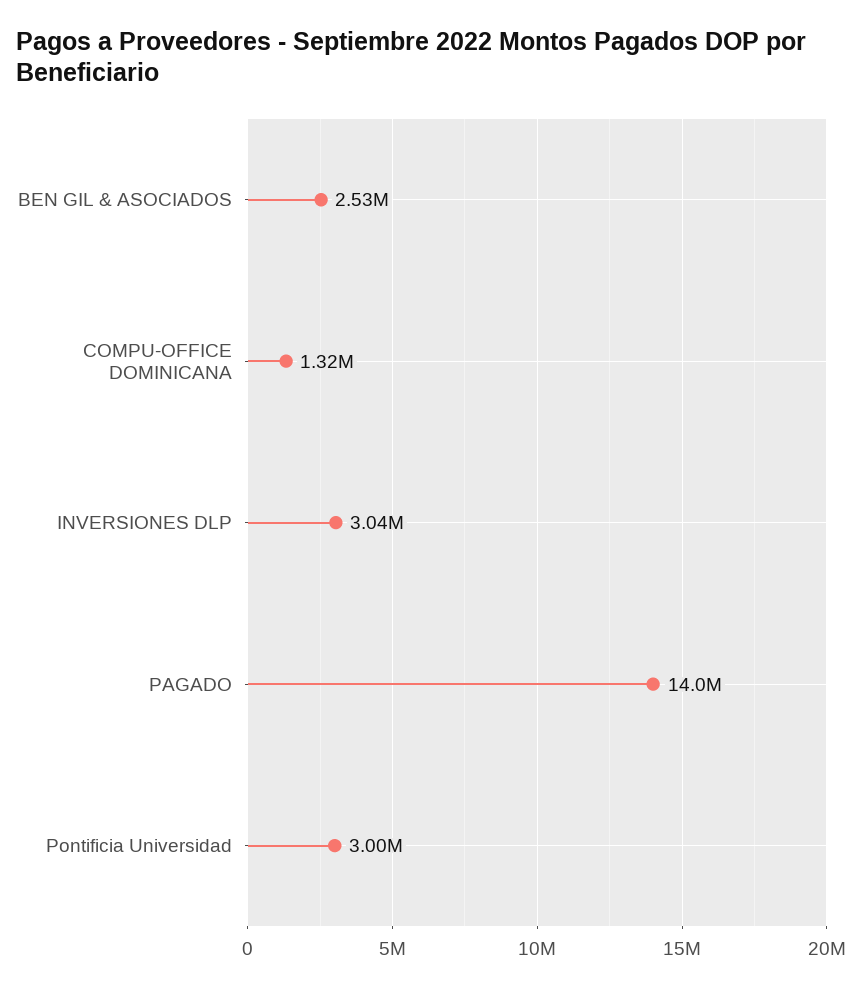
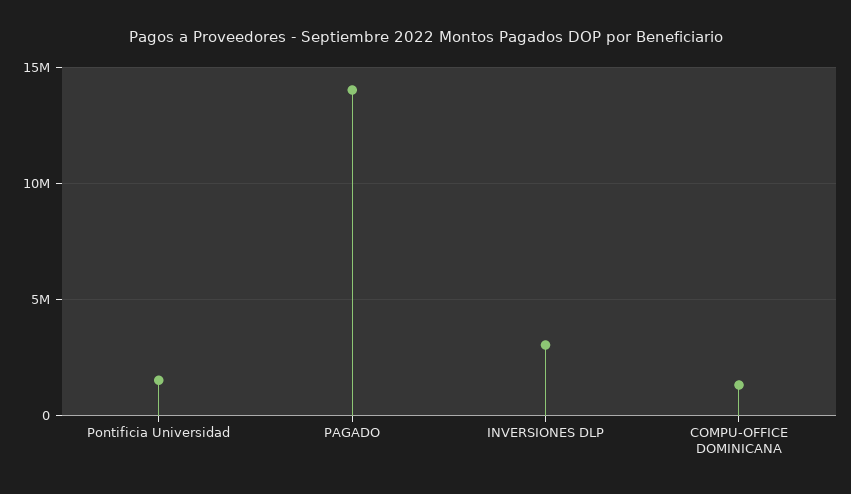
BEN GIL & ASOCIADOS: 2530000 -> none
Pontificia Universidad: 3000000 -> 1500000

